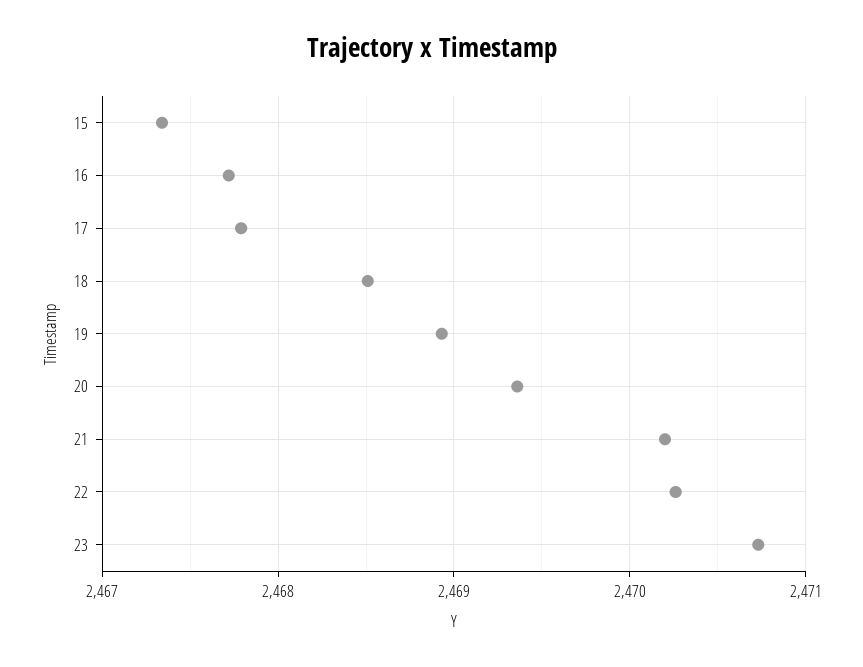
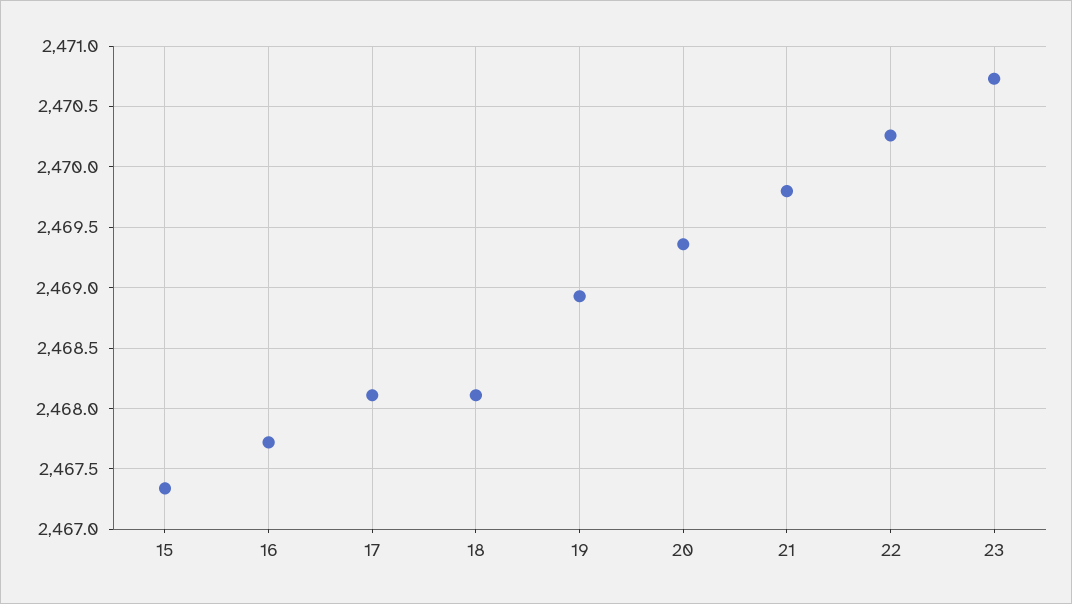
17: 2467.8 -> 2468.1
18: 2468.5 -> 2468.1
21: 2470.2 -> 2469.8

